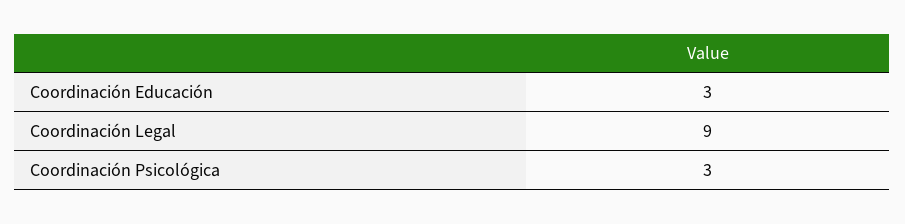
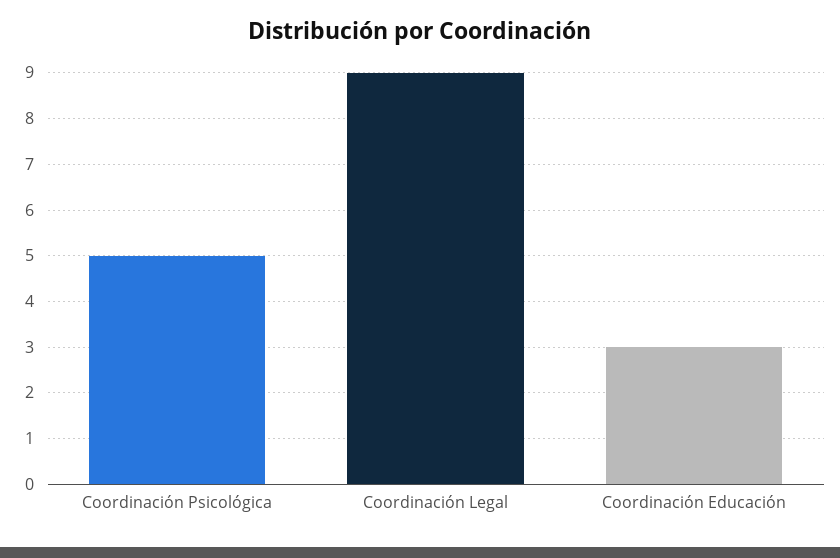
Coordinación Psicológica: 3 -> 5

